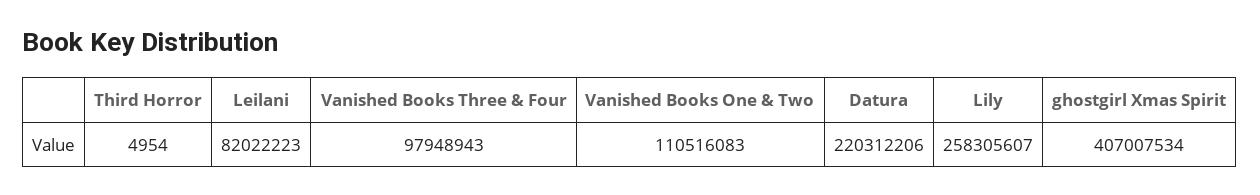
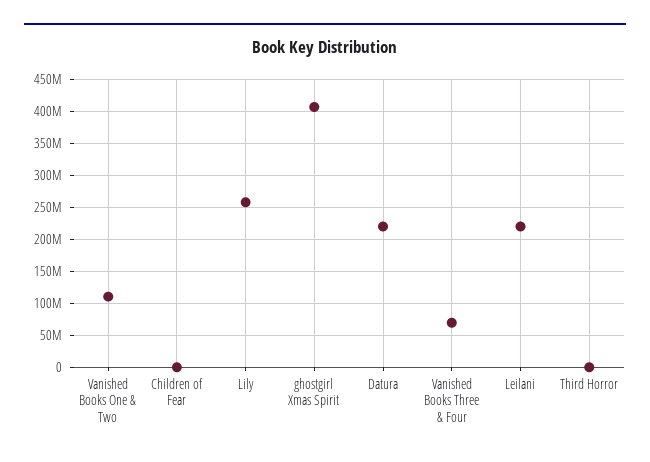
Leilani: 82022223 -> 220000000
Vanished Books Three & Four: 97948943 -> 70000000
Children of Fear: none -> 0

